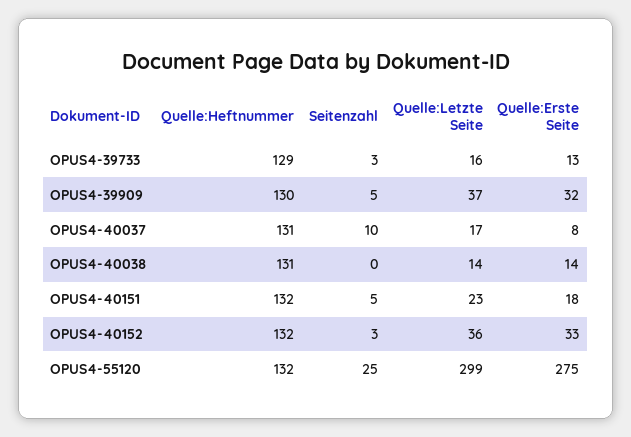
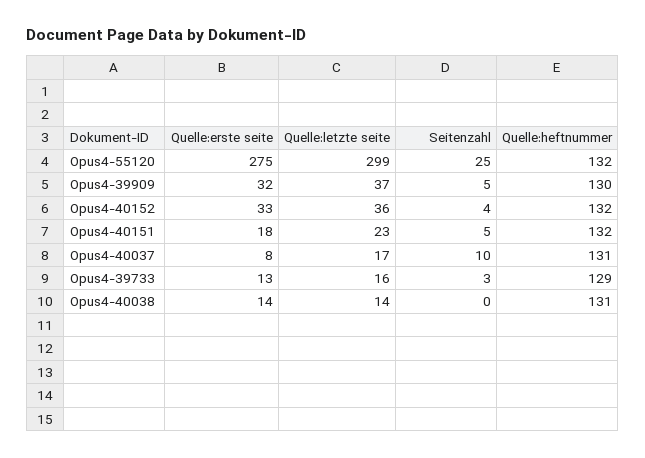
Seitenzahl, OPUS4-40152: 3 -> 4

